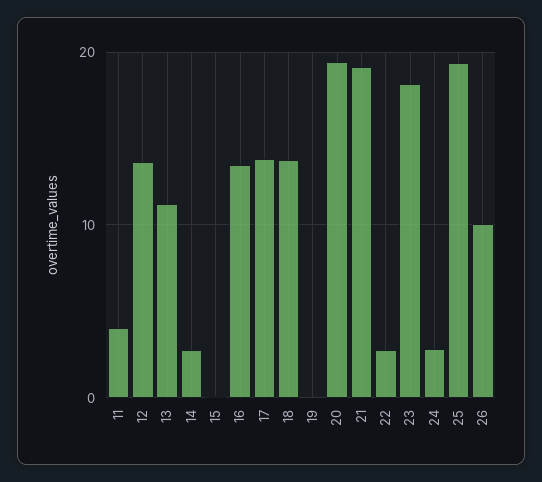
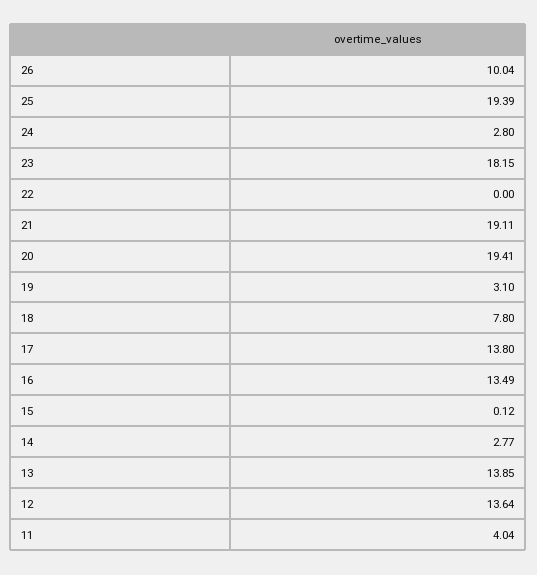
13: 11 -> 13.85
18: 14 -> 7.8
19: 0 -> 3.1
22: 3 -> 0

